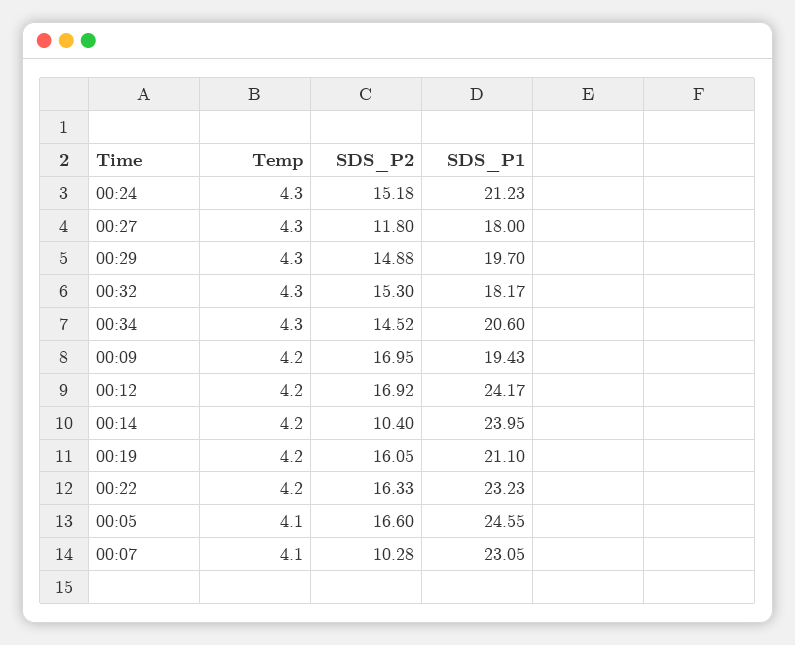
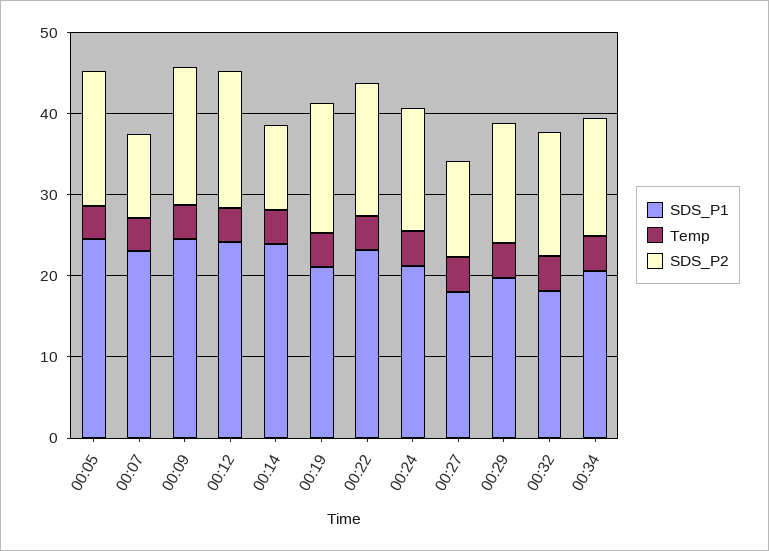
SDS_P1, 00:09: 19.43 -> 24

